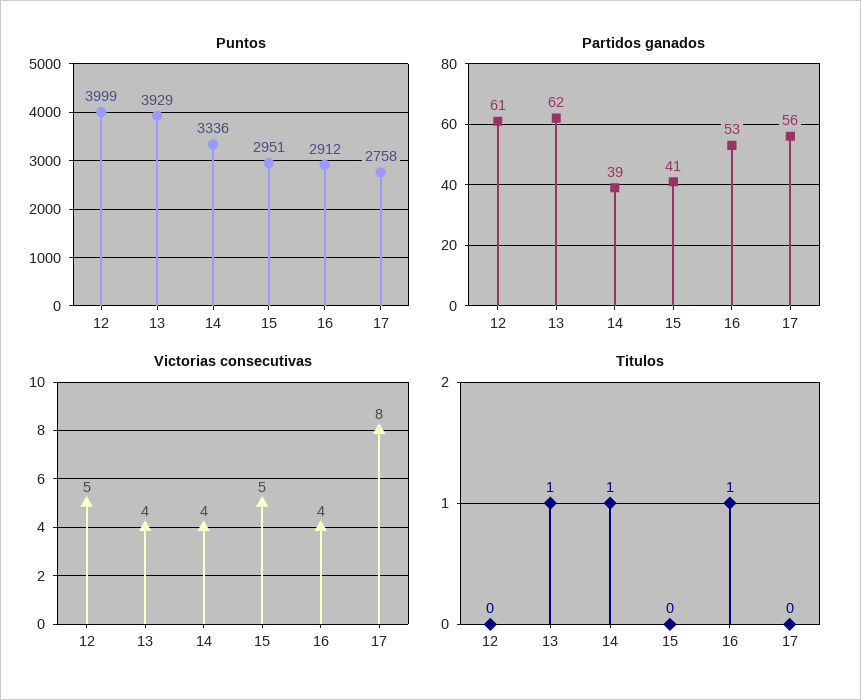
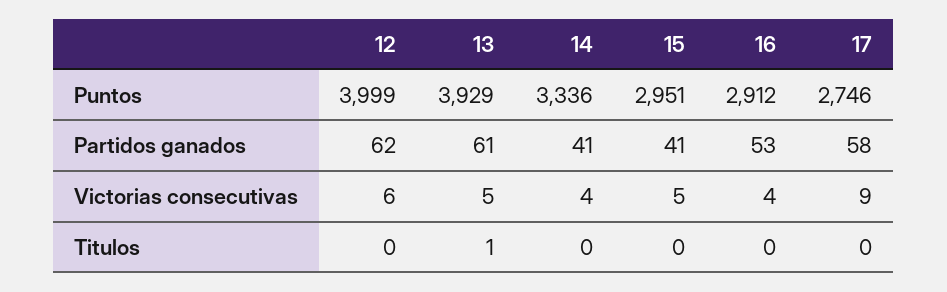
Puntos, 17: 2758 -> 2746
Partidos ganados, 12: 61 -> 62
Partidos ganados, 13: 62 -> 61
Partidos ganados, 14: 39 -> 41
Partidos ganados, 17: 56 -> 58
Victorias consecutivas, 12: 5 -> 6
Victorias consecutivas, 13: 4 -> 5
Victorias consecutivas, 17: 8 -> 9
Titulos, 14: 1 -> 0
Titulos, 16: 1 -> 0

